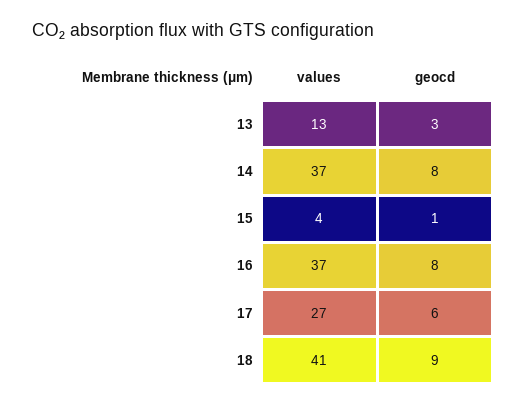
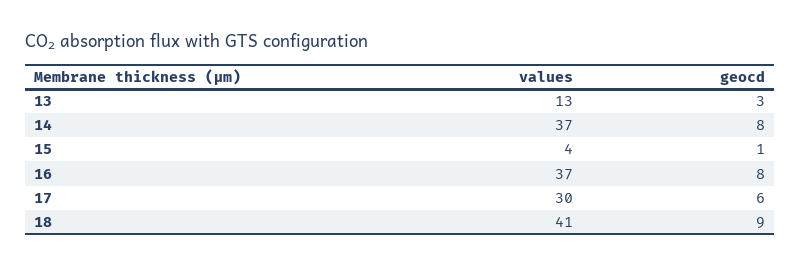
values, 17: 27 -> 30

